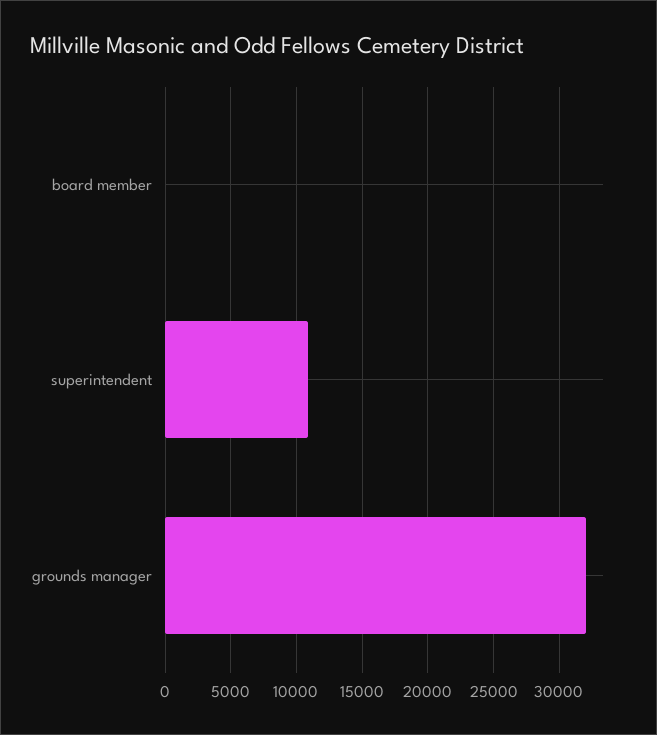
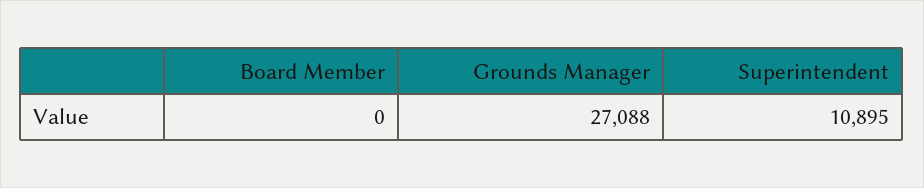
grounds manager: 32000 -> 27088

